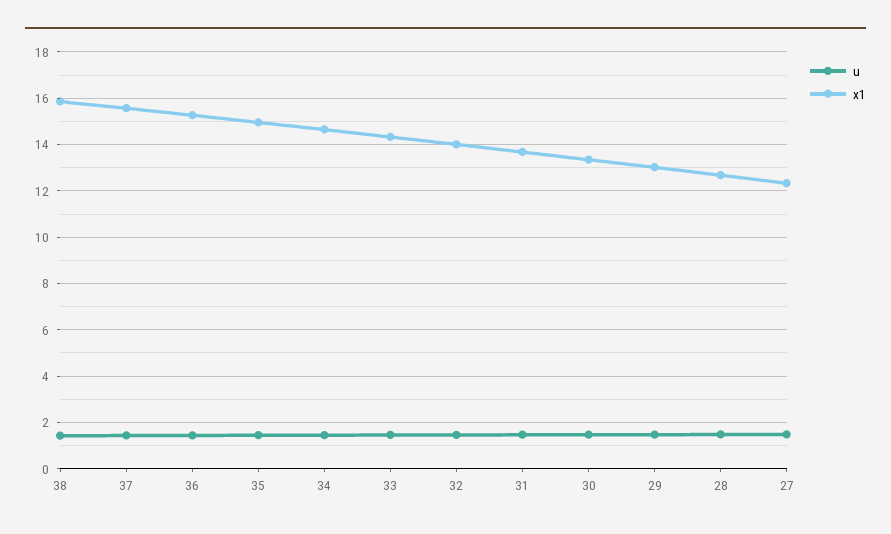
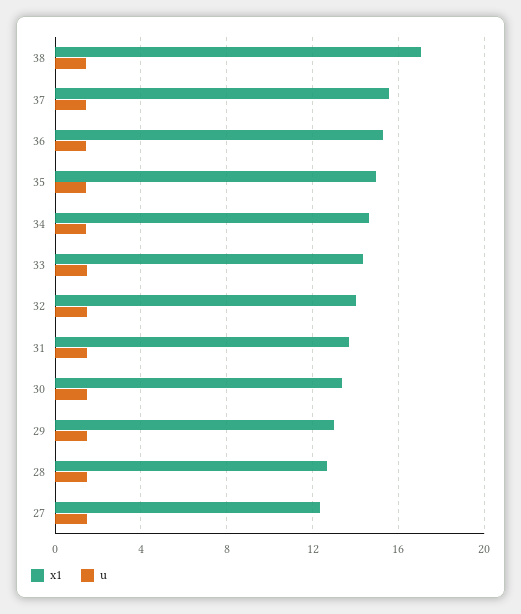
x1, 38: 16 -> 17

